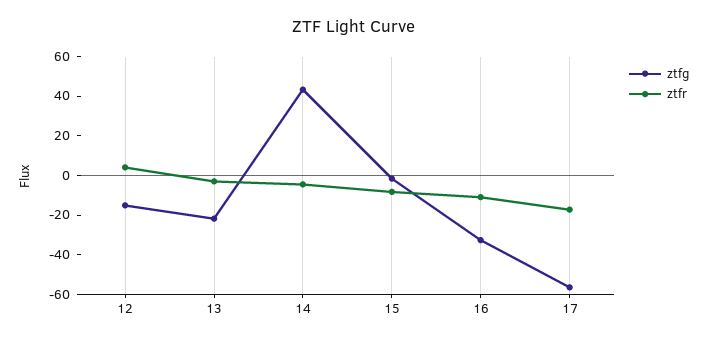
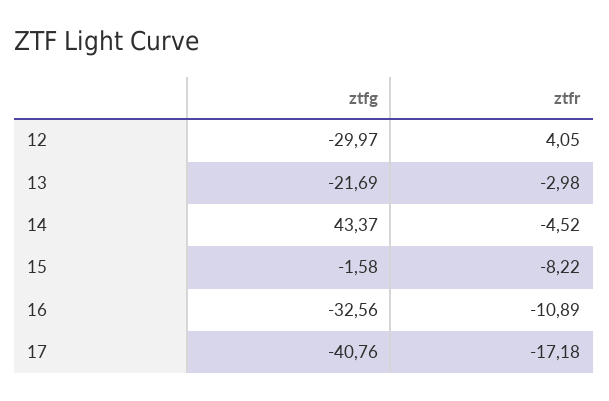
ztfg, 12: -15 -> -29.97
ztfg, 17: -55 -> -40.76

